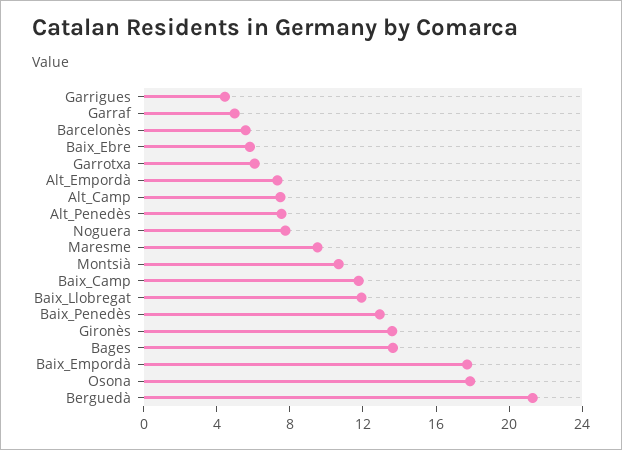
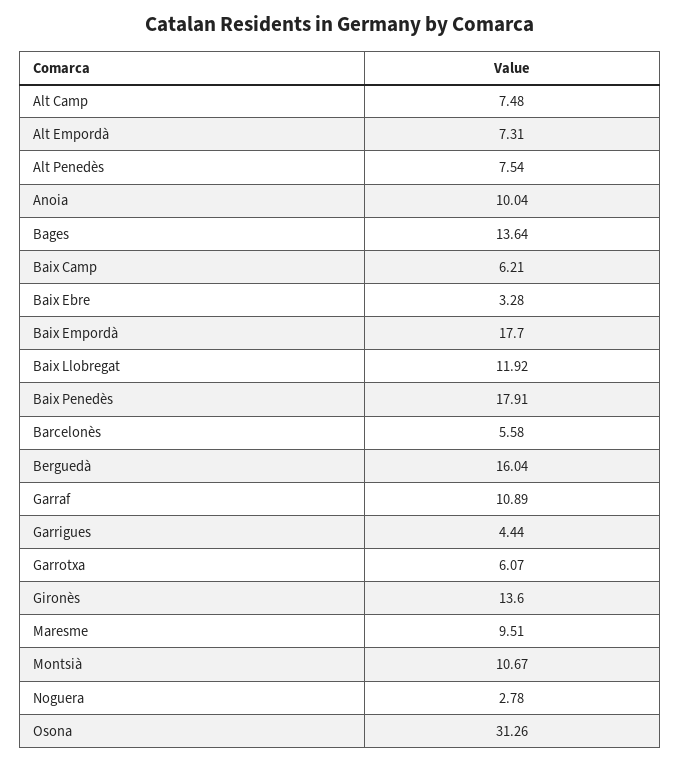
Garraf: 5 -> 10.89
Baix_Ebre: 6 -> 3.28
Noguera: 8 -> 2.78
Baix_Camp: 12 -> 6.21
Baix_Penedès: 13 -> 17.91
Osona: 18 -> 31.26
Berguedà: 21 -> 16.04
Anoia: none -> 10.04

